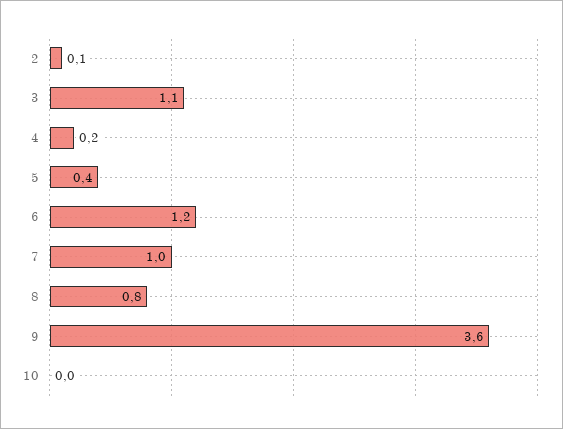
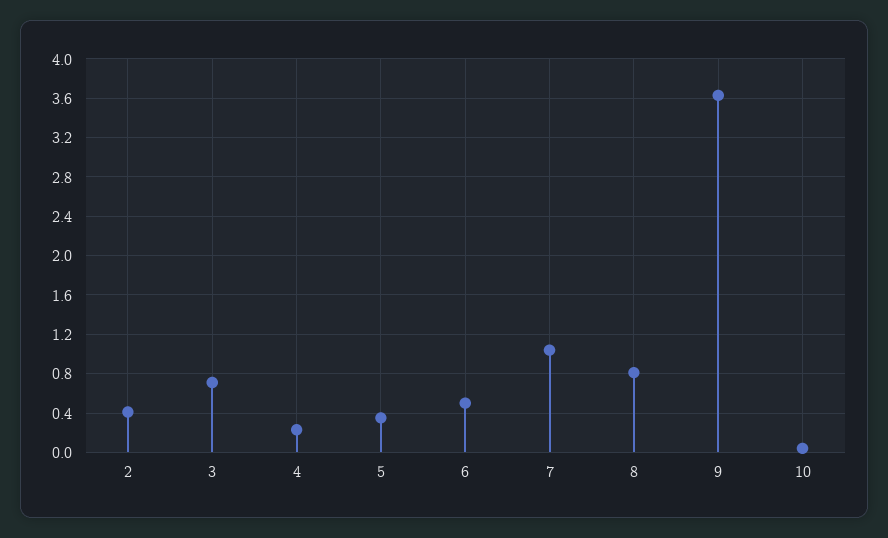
2: 0.1 -> 0.4
3: 1.1 -> 0.7
6: 1.2 -> 0.5

